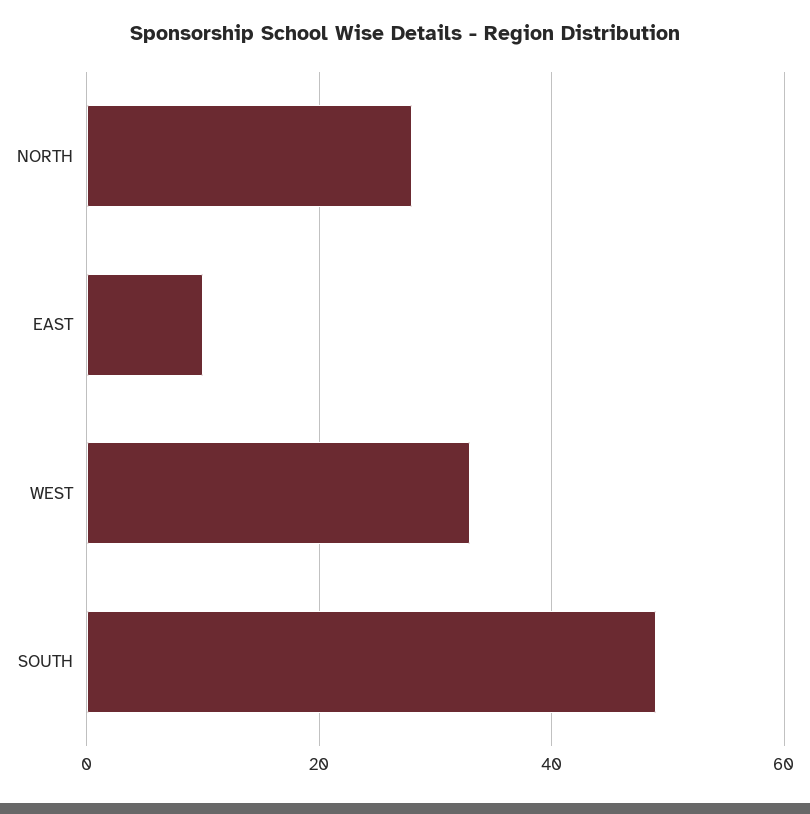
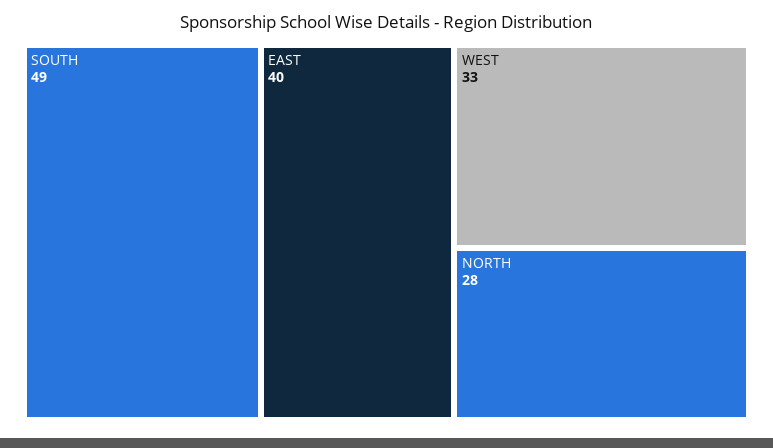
EAST: 10 -> 40

